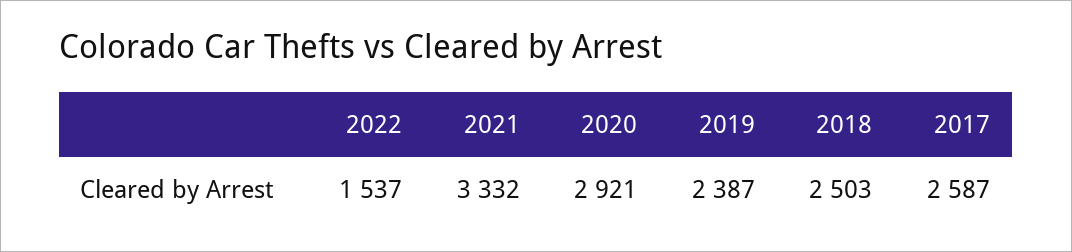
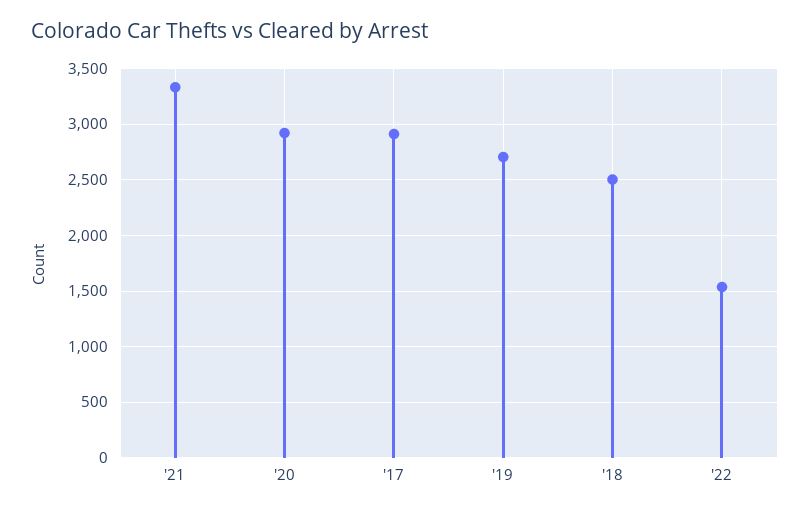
2019: 2387 -> 2700
2017: 2587 -> 2900

